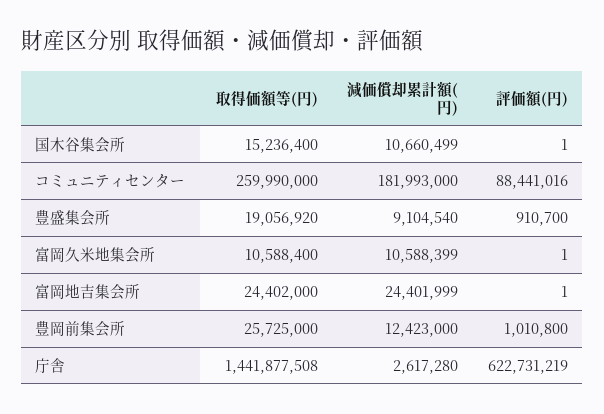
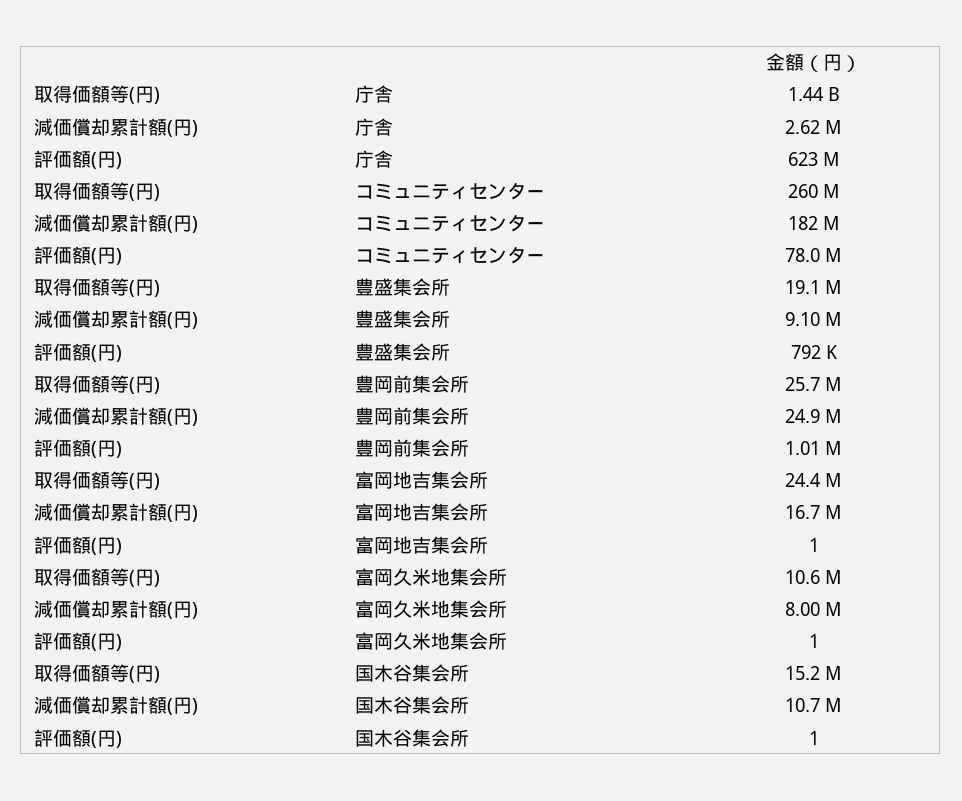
評価額(円), コミュニティセンター: 88441016 -> 78000000
評価額(円), 豊盛集会所: 910700 -> 792000
減価償却累計額(円), 富岡久米地集会所: 10588399 -> 8000000
減価償却累計額(円), 富岡地吉集会所: 24401999 -> 16700000
減価償却累計額(円), 豊岡前集会所: 12423000 -> 24900000

